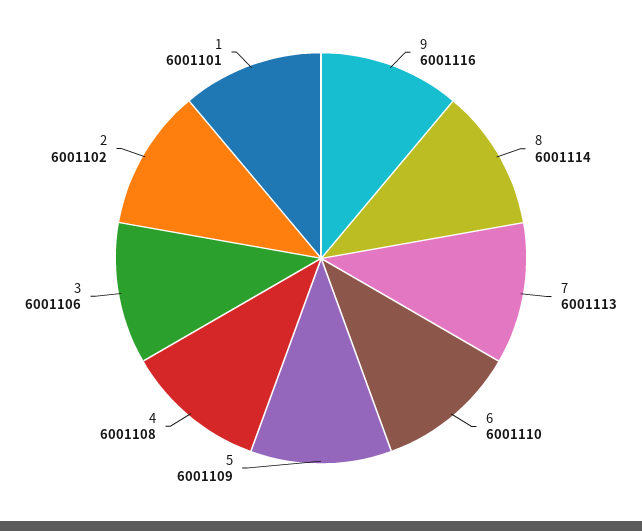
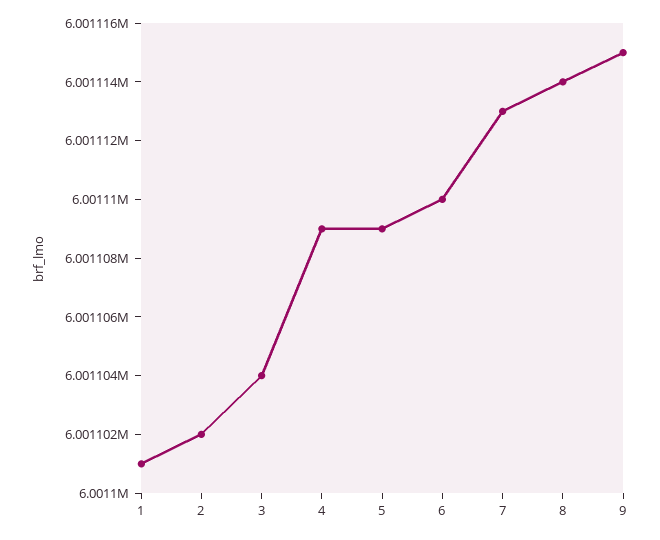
9: 6001116 -> 6001115
4: 6001108 -> 6001109
3: 6001106 -> 6001104

